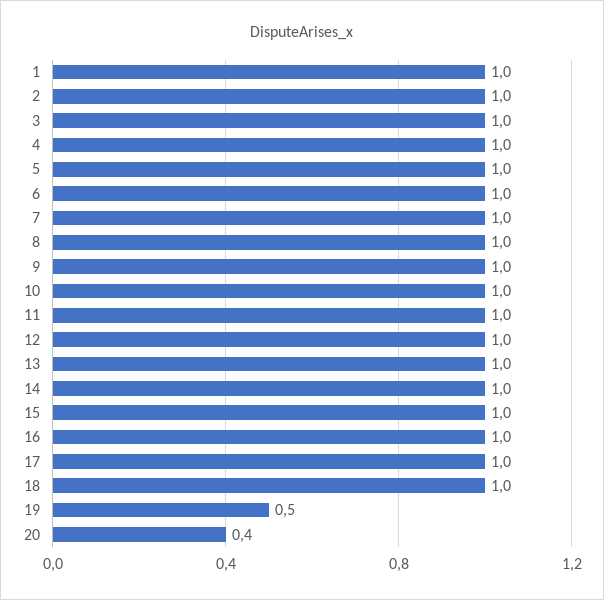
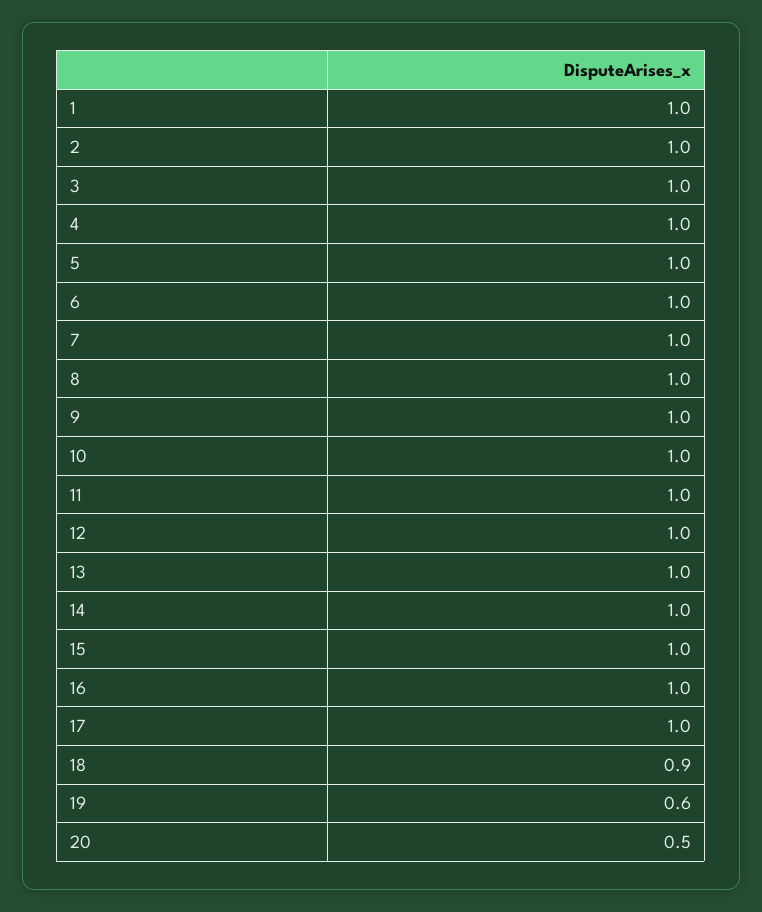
18: 1 -> 0.9
19: 0.5 -> 0.6
20: 0.4 -> 0.5

